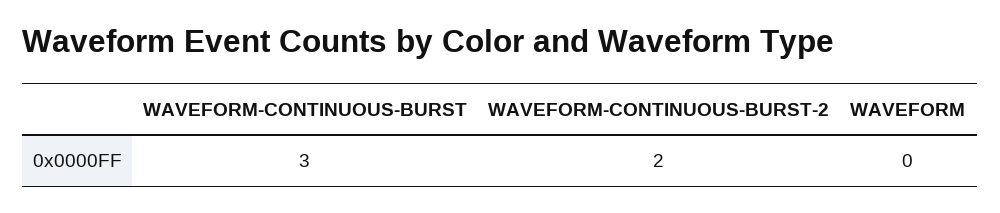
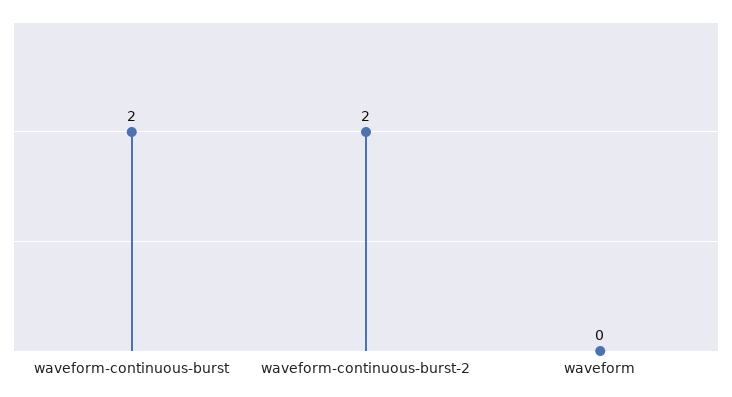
WAVEFORM-CONTINUOUS-BURST: 3 -> 2

